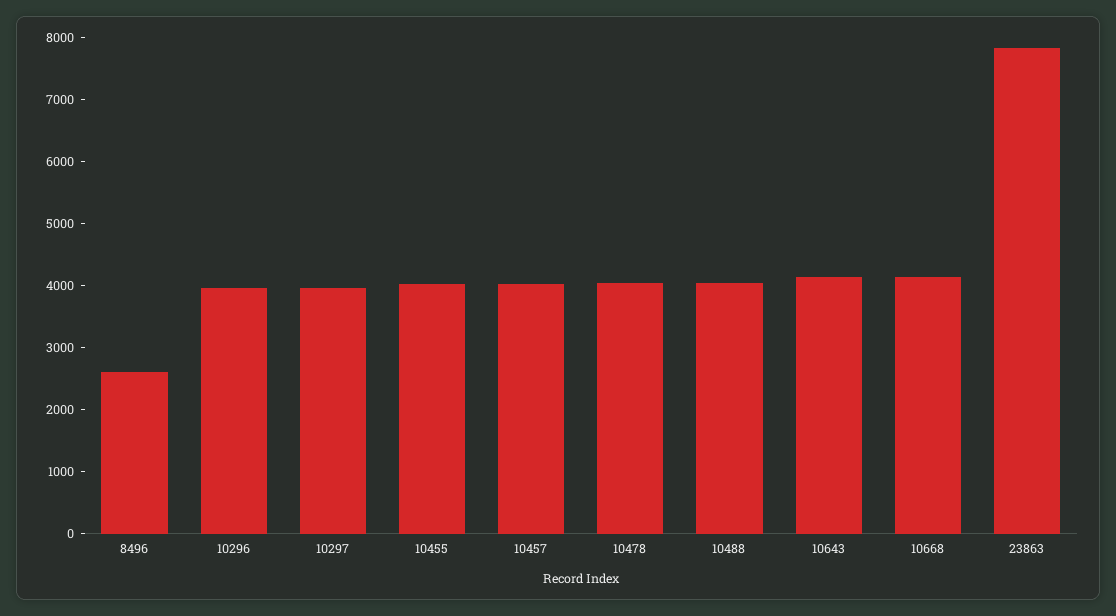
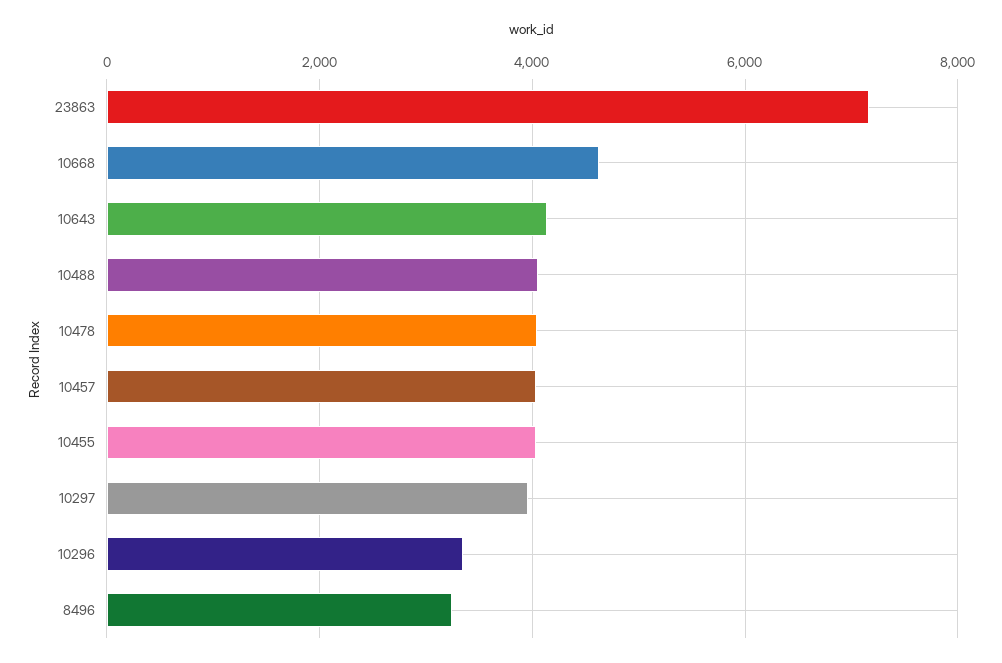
8496: 2600 -> 3200
10296: 4000 -> 3400
10668: 4200 -> 4600
23863: 7800 -> 7200

